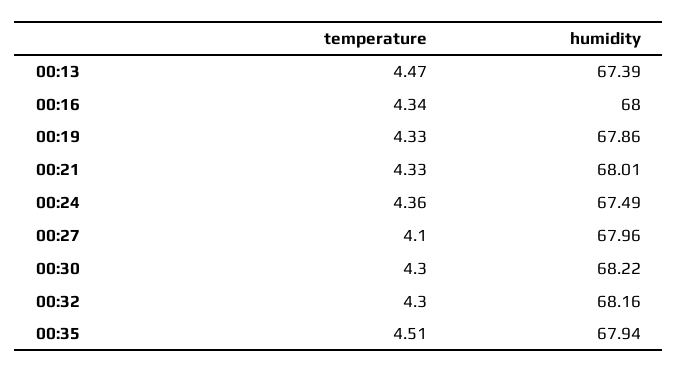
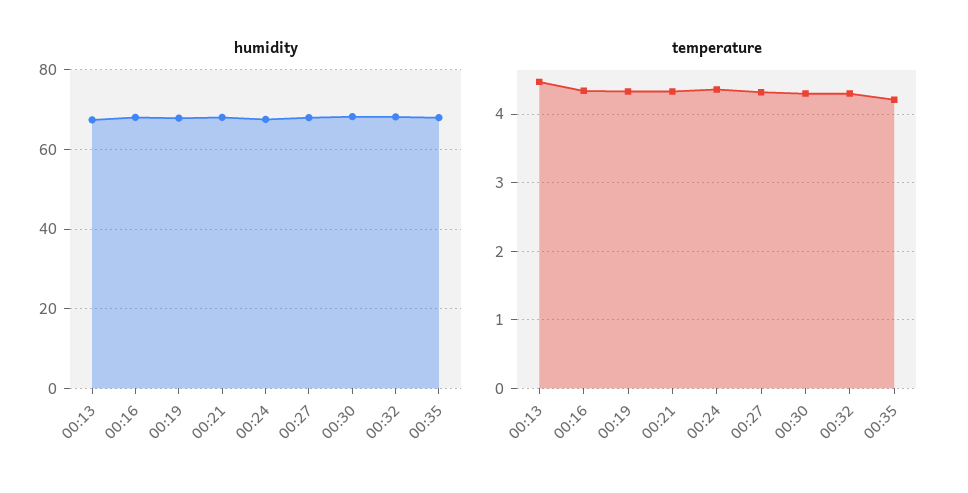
temperature, 00:27: 4.1 -> 4.3
temperature, 00:35: 4.51 -> 4.2

